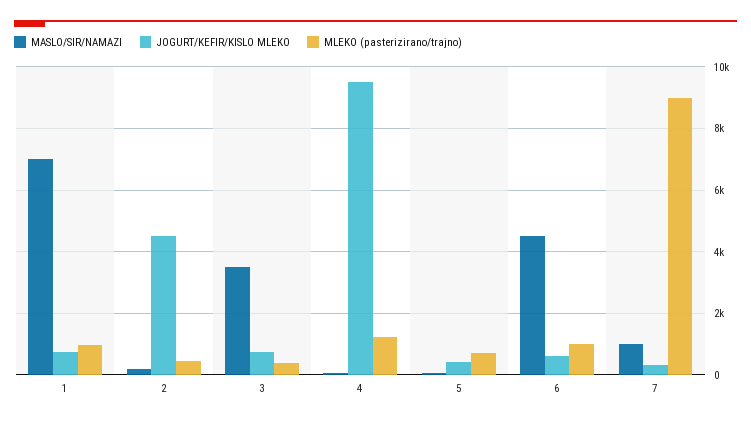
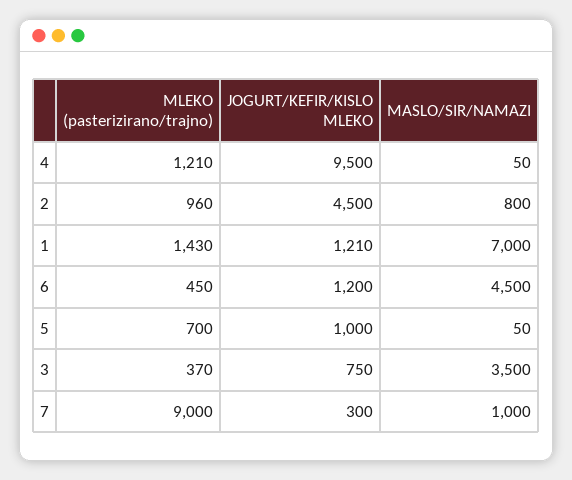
JOGURT/KEFIR/KISLO MLEKO, 1: 800 -> 1210
MLEKO (pasterizirano/trajno), 1: 1000 -> 1430
MASLO/SIR/NAMAZI, 2: 200 -> 800
MLEKO (pasterizirano/trajno), 2: 400 -> 960
JOGURT/KEFIR/KISLO MLEKO, 5: 400 -> 1000
JOGURT/KEFIR/KISLO MLEKO, 6: 600 -> 1200
MLEKO (pasterizirano/trajno), 6: 1000 -> 450

